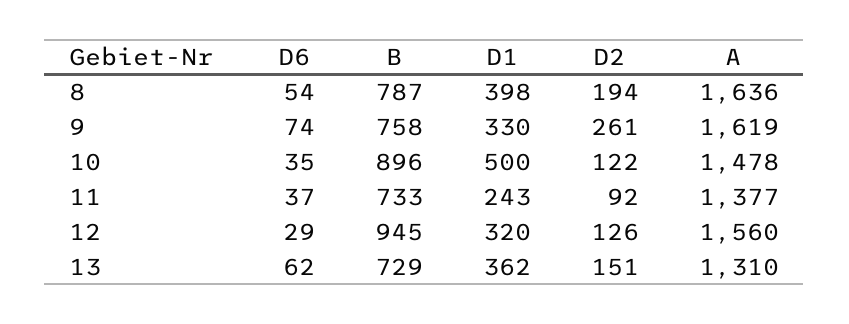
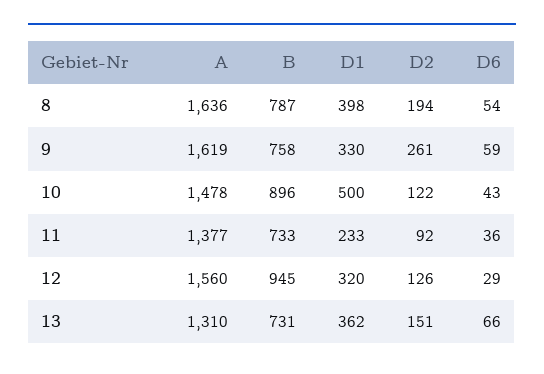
D6, 9: 74 -> 59
D6, 10: 35 -> 43
D6, 11: 37 -> 36
D1, 11: 243 -> 233
D6, 13: 62 -> 66
B, 13: 729 -> 731

